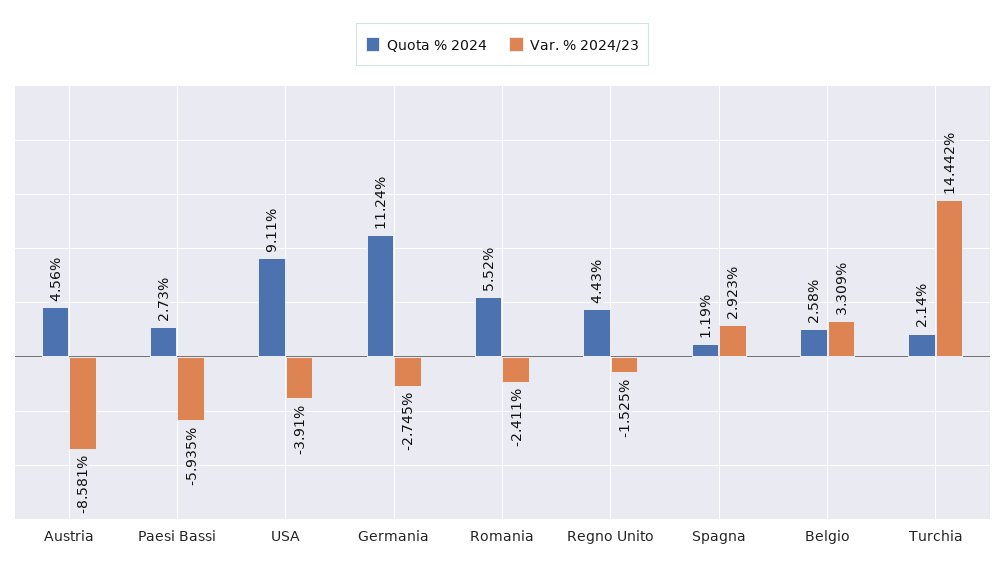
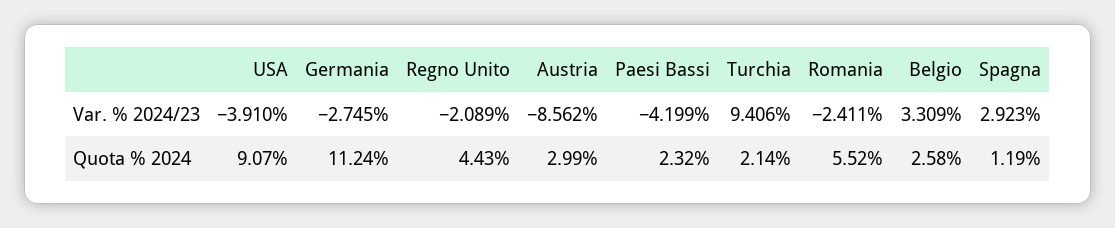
Quota % 2024, Austria: 4.56 -> 2.99
Var. % 2024/23, Austria: -8.581 -> -8.562
Quota % 2024, Paesi Bassi: 2.73 -> 2.32
Var. % 2024/23, Paesi Bassi: -5.935 -> -4.199
Quota % 2024, USA: 9.11 -> 9.07
Var. % 2024/23, Regno Unito: -1.525 -> -2.089
Var. % 2024/23, Turchia: 14.442 -> 9.406

